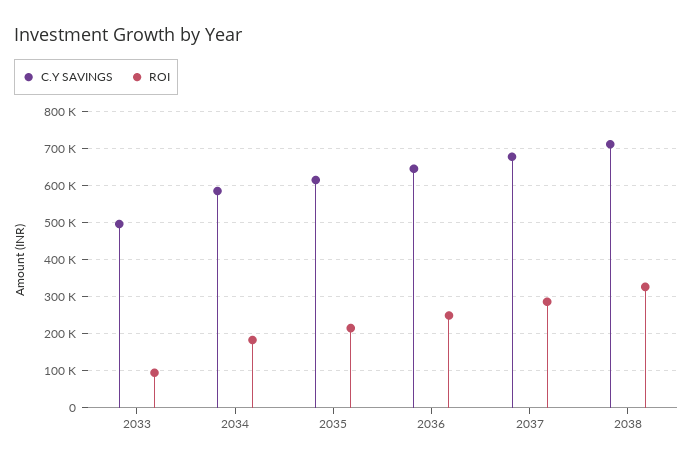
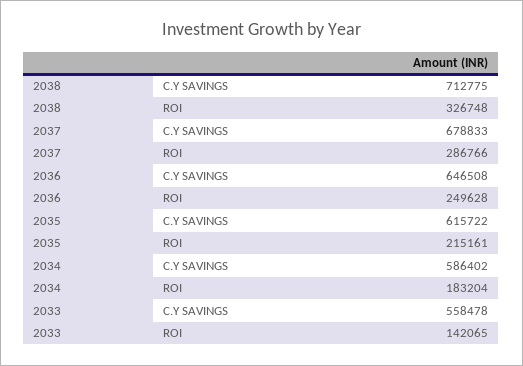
C.Y SAVINGS, 2033: 500000 -> 558478
ROI, 2033: 100000 -> 142065

